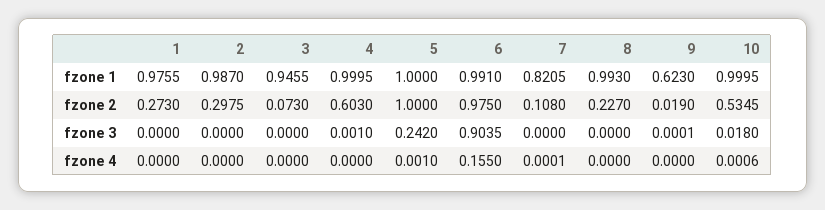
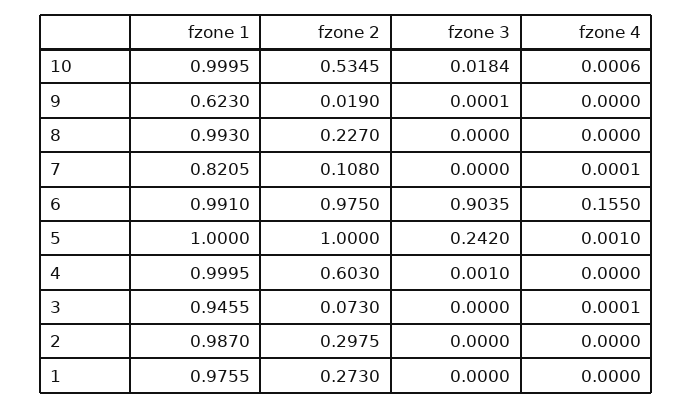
10, fzone 3: 0.018 -> 0.0184
3, fzone 4: 0 -> 0.0001

